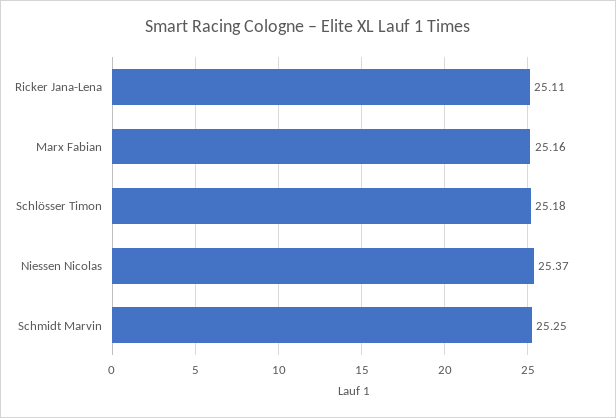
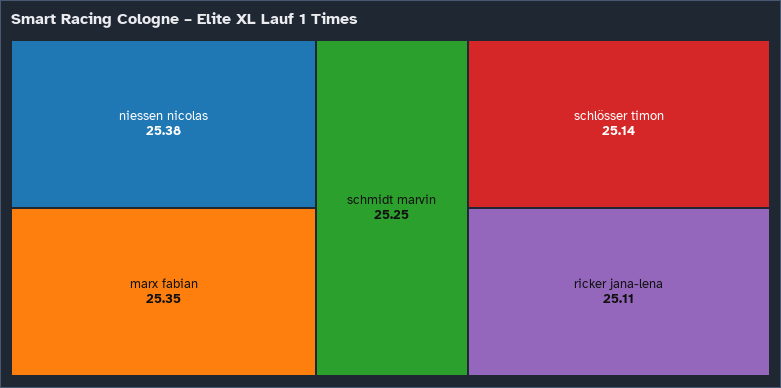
Marx Fabian: 25.16 -> 25.35
Schlösser Timon: 25.18 -> 25.14
Niessen Nicolas: 25.37 -> 25.38

